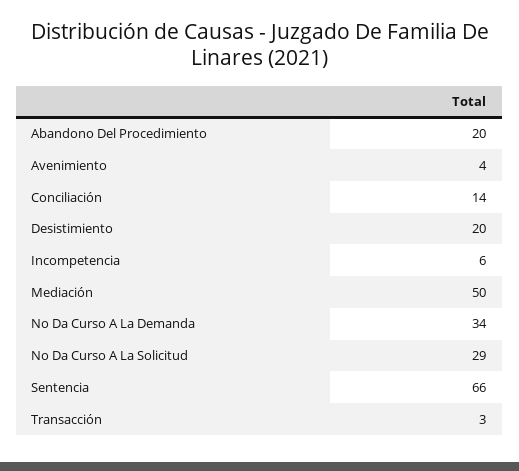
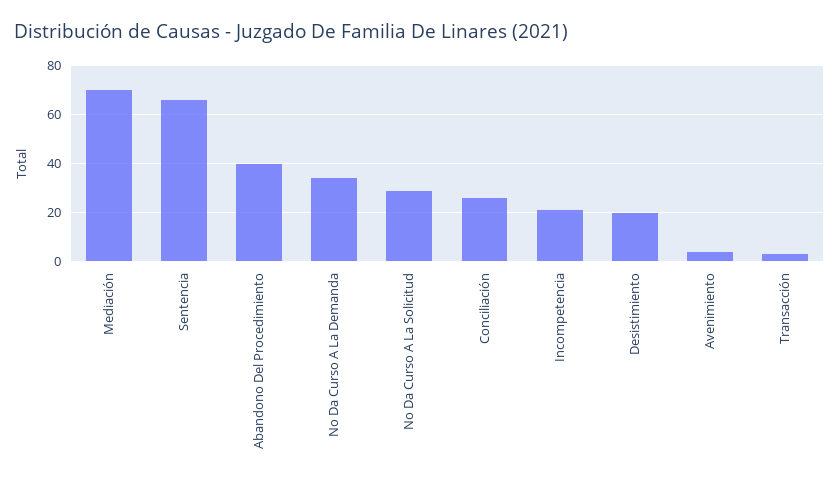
Abandono Del Procedimiento: 20 -> 40
Conciliación: 14 -> 25
Incompetencia: 6 -> 20
Mediación: 50 -> 70

